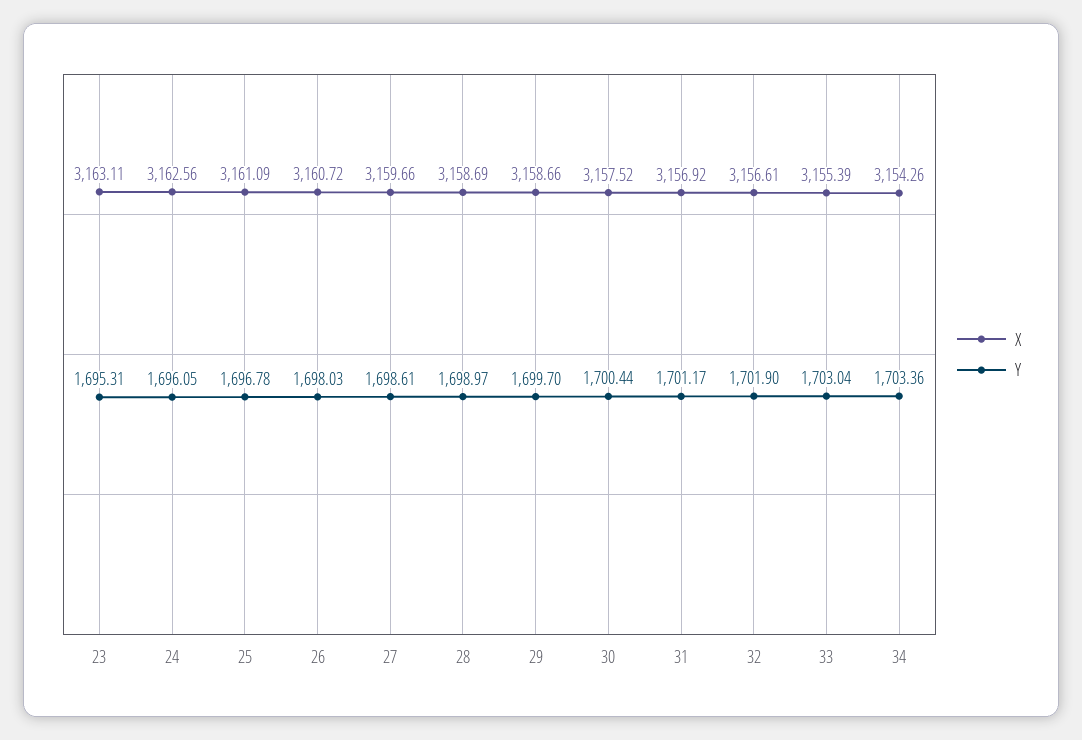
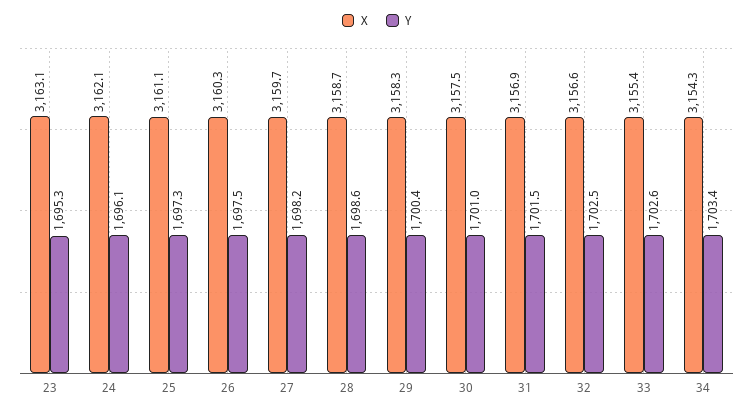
X, 24: 3162.56 -> 3162.1
Y, 25: 1696.78 -> 1697.3
X, 26: 3160.72 -> 3160.3
Y, 26: 1698.03 -> 1697.5
Y, 27: 1698.61 -> 1698.2
Y, 28: 1698.97 -> 1698.6
X, 29: 3158.66 -> 3158.3
Y, 29: 1699.7 -> 1700.4
Y, 30: 1700.44 -> 1701
Y, 31: 1701.17 -> 1701.5
Y, 32: 1701.9 -> 1702.5
Y, 33: 1703.04 -> 1702.6

